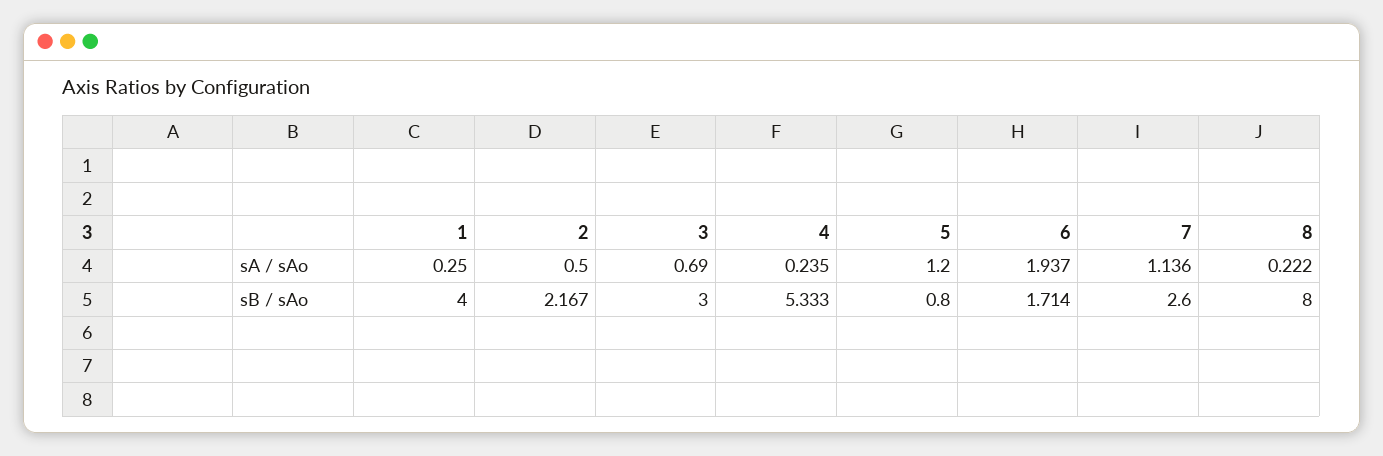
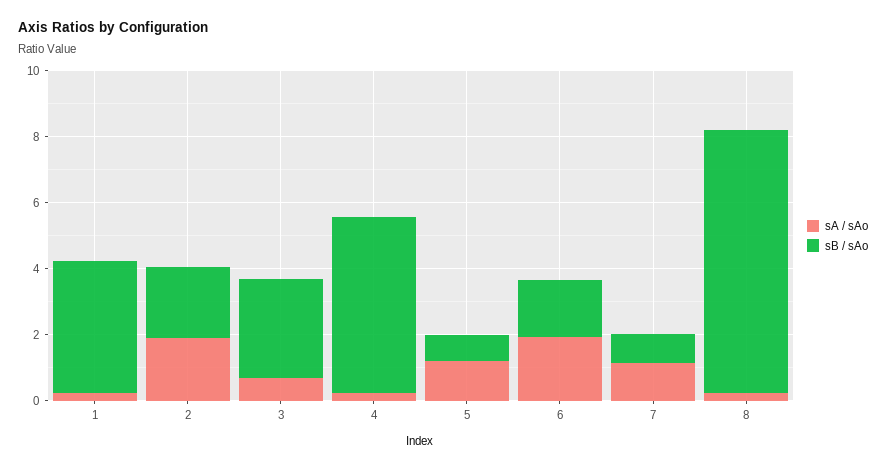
sA / sAo, 2: 0.5 -> 2
sB / sAo, 7: 2.6 -> 1

